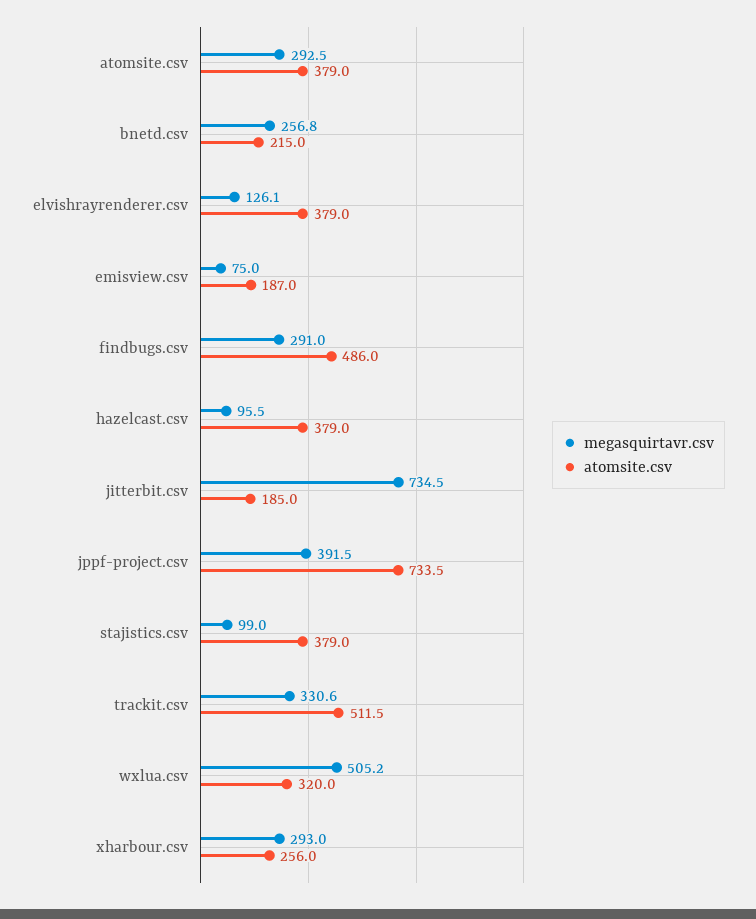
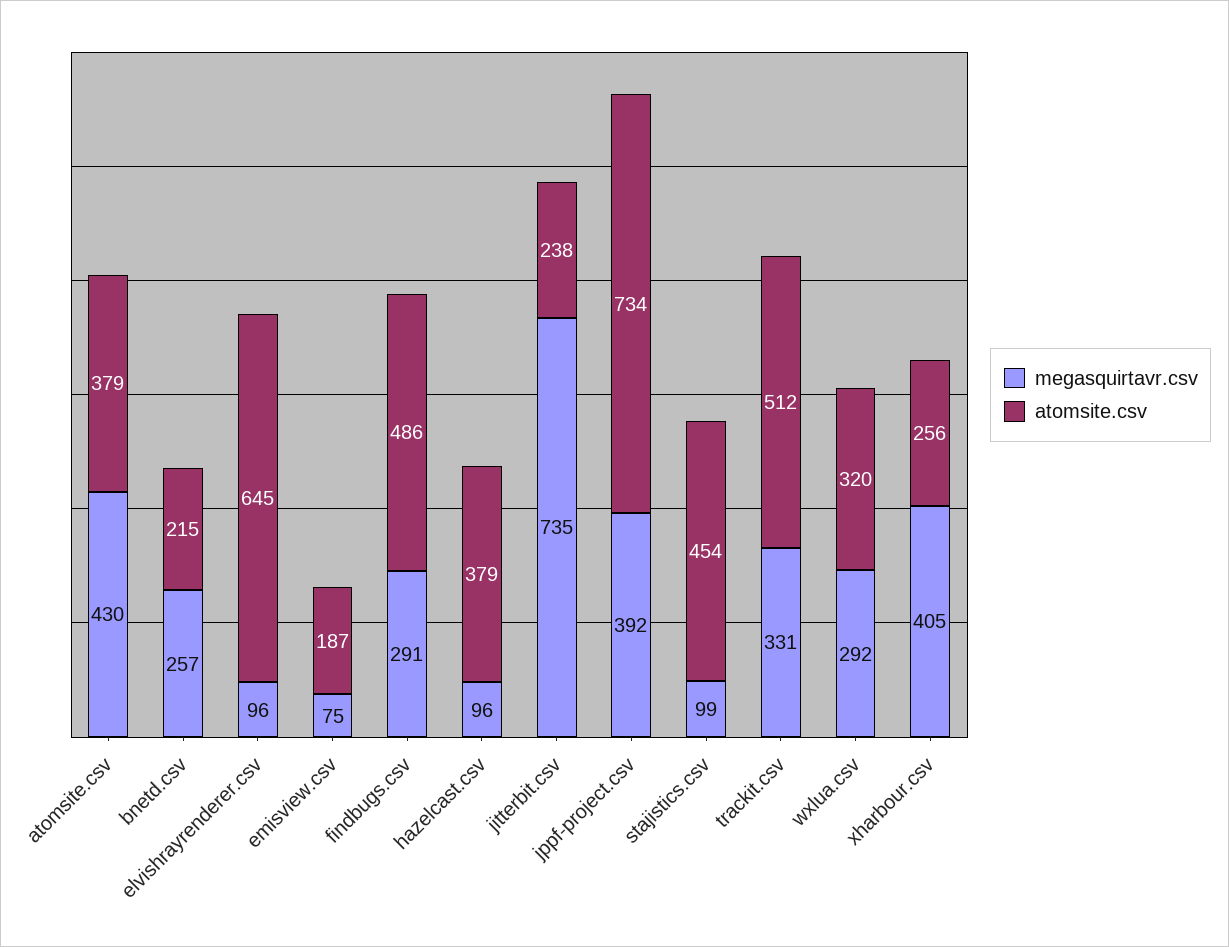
megasquirtavr.csv, atomsite.csv: 292.5 -> 430
megasquirtavr.csv, elvishrayrenderer.csv: 126.1 -> 96
atomsite.csv, elvishrayrenderer.csv: 379 -> 645
atomsite.csv, jitterbit.csv: 185 -> 238
atomsite.csv, stajistics.csv: 379 -> 454
megasquirtavr.csv, wxlua.csv: 505.2 -> 292
megasquirtavr.csv, xharbour.csv: 293 -> 405

